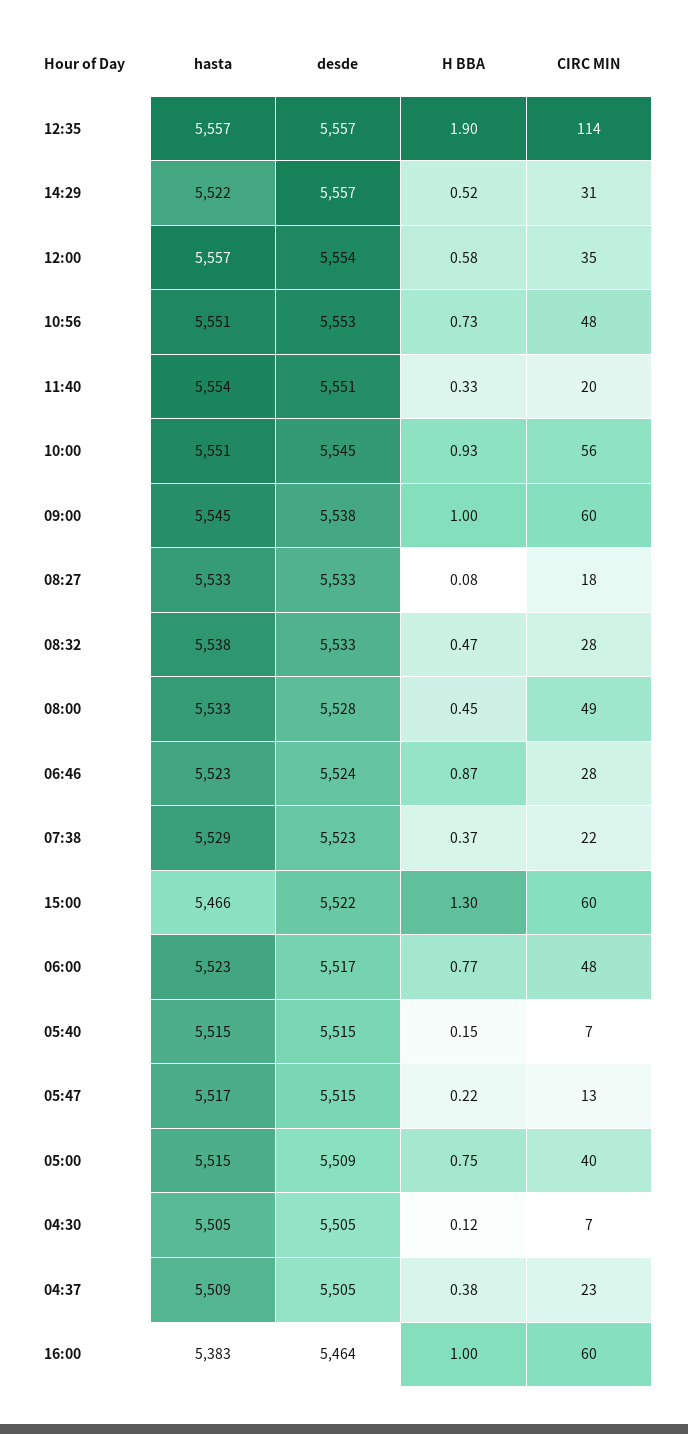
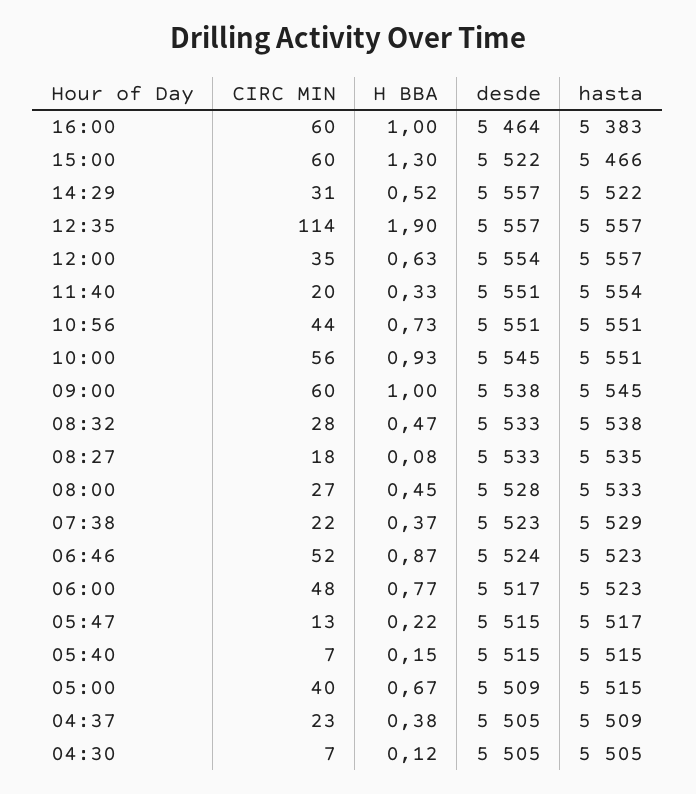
H BBA, 12:00: 0.58 -> 0.63
desde, 10:56: 5553 -> 5551
CIRC MIN, 10:56: 48 -> 44
hasta, 08:27: 5533 -> 5535
CIRC MIN, 08:00: 49 -> 27
CIRC MIN, 06:46: 28 -> 52
H BBA, 05:00: 0.75 -> 0.67

